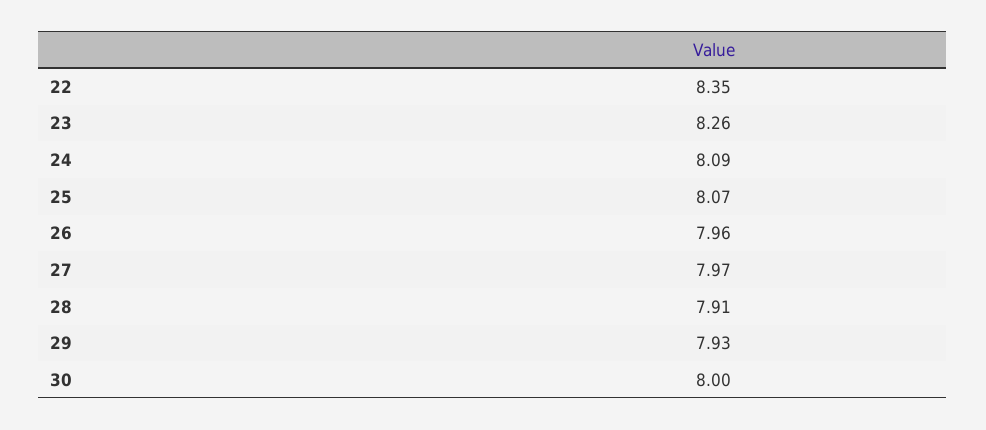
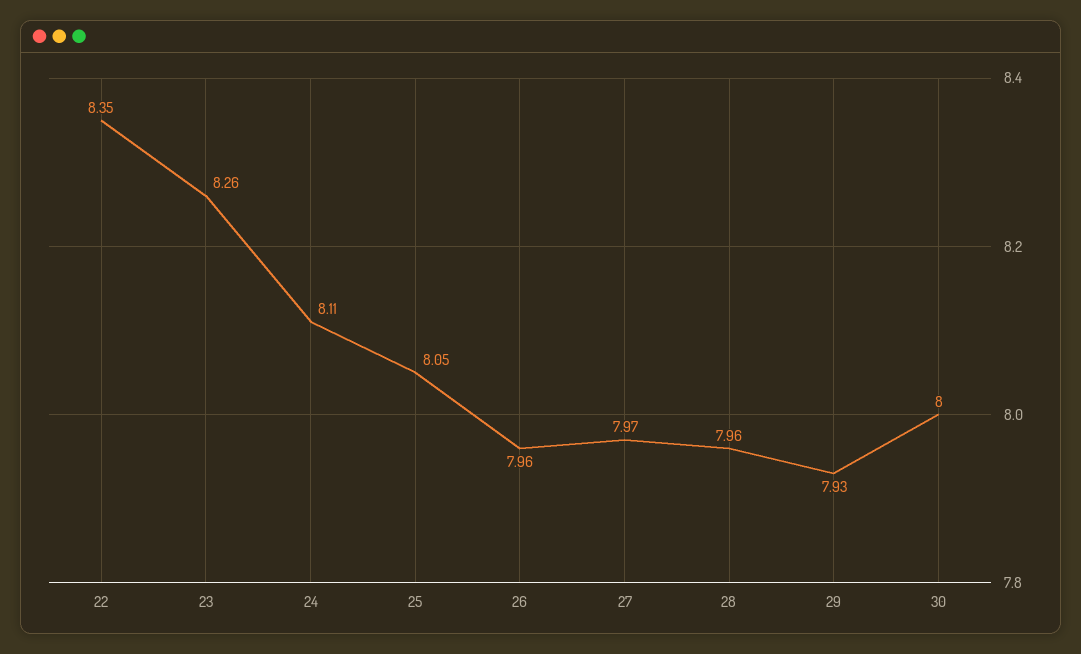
24: 8.09 -> 8.11
25: 8.07 -> 8.05
28: 7.91 -> 7.96

